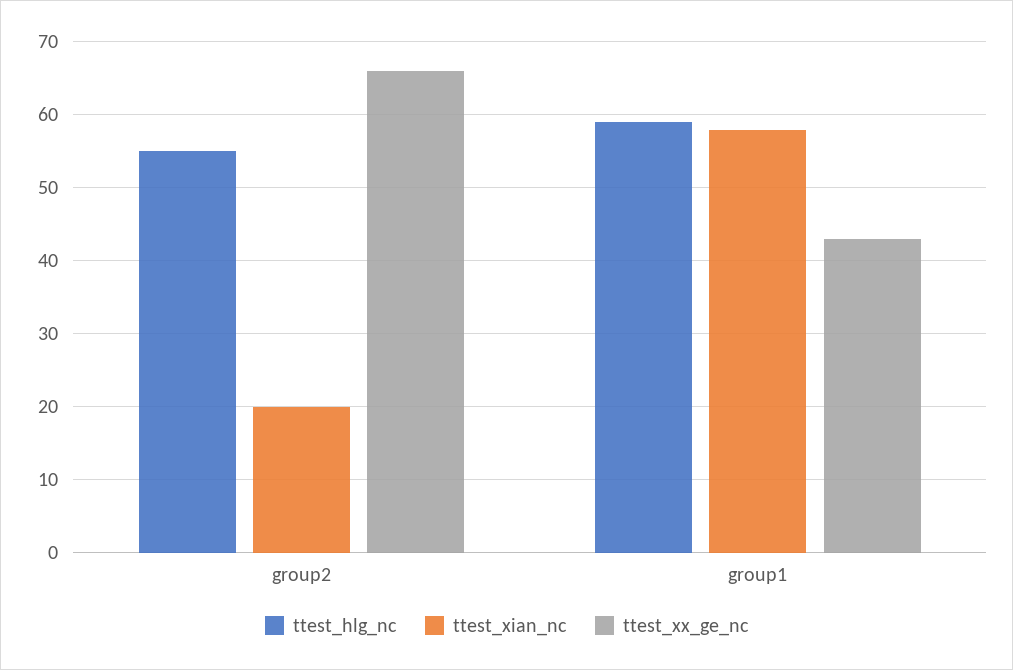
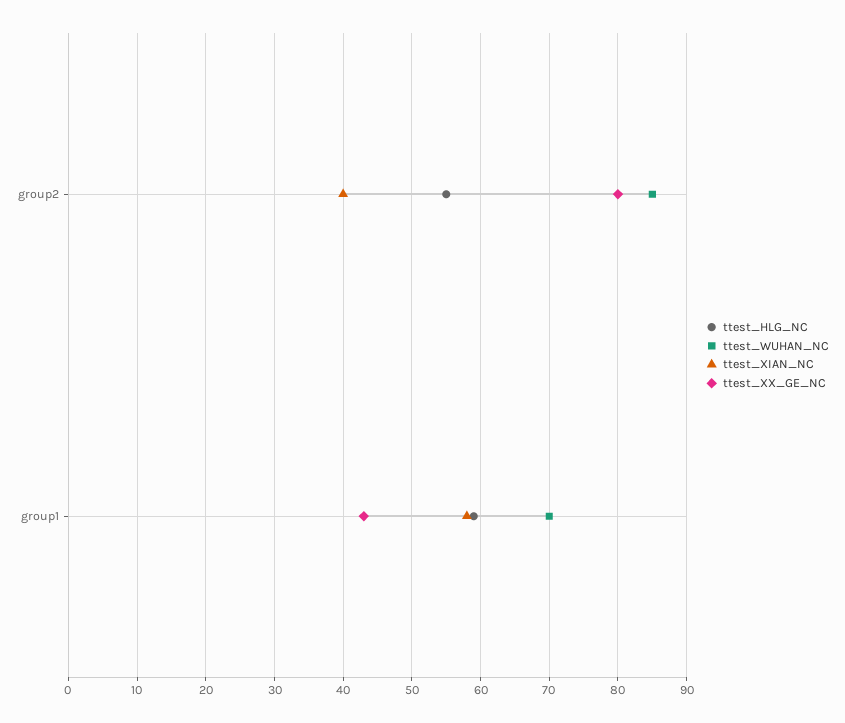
ttest_xian_nc, group2: 20 -> 40
ttest_xx_ge_nc, group2: 66 -> 80
ttest_WUHAN_NC, group2: none -> 85
ttest_WUHAN_NC, group1: none -> 70

